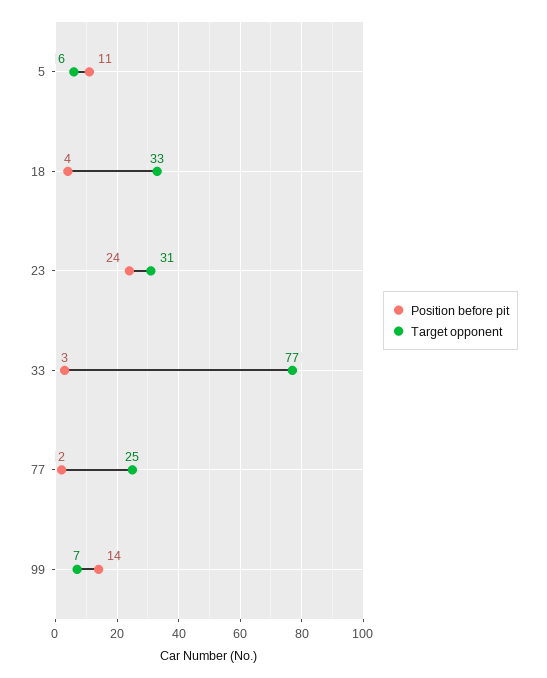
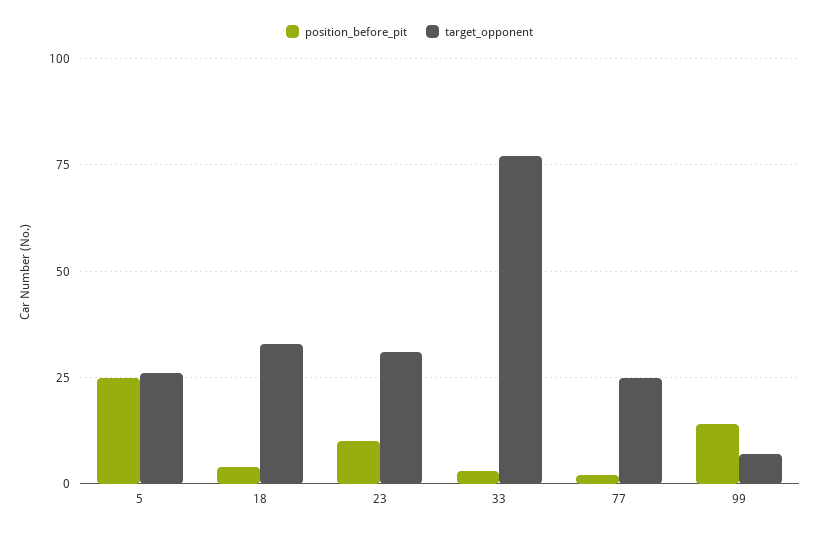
Position before pit, 5: 11 -> 25
Target opponent, 5: 6 -> 25
Position before pit, 23: 24 -> 10

